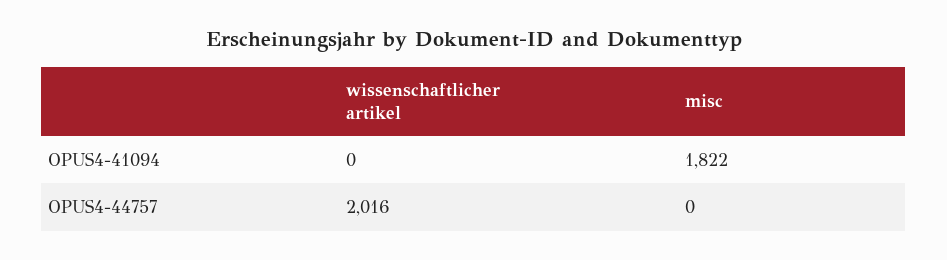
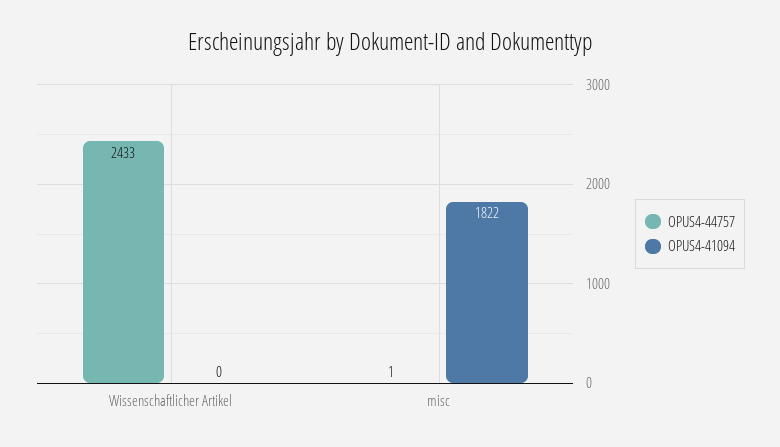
OPUS4-44757, wissenschaftlicher artikel: 2016 -> 2433
OPUS4-44757, misc: 0 -> 1

